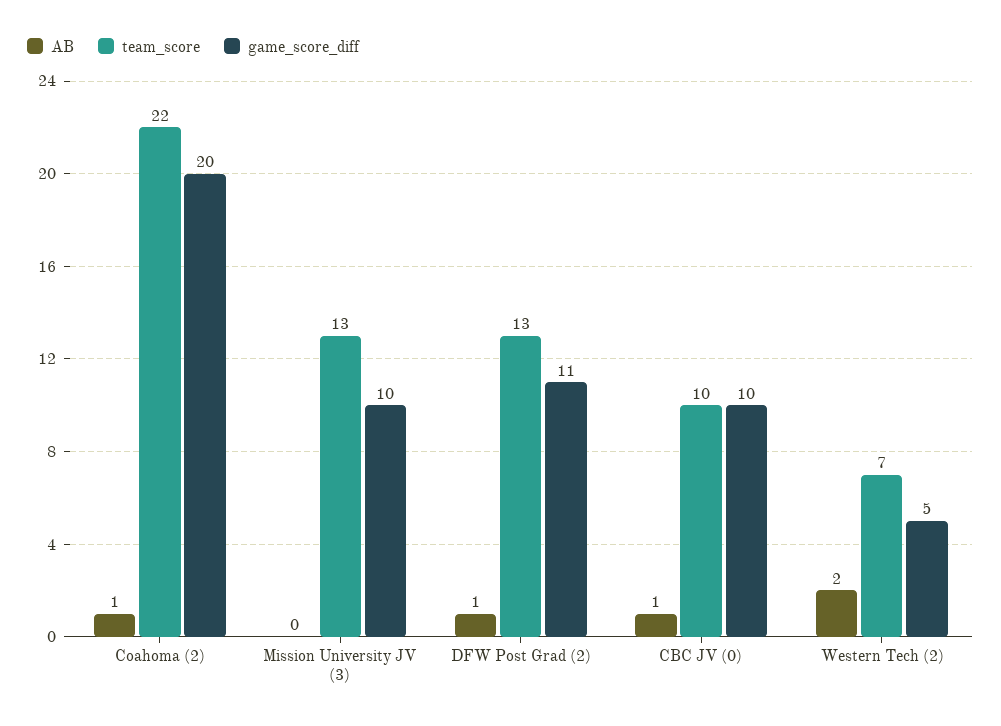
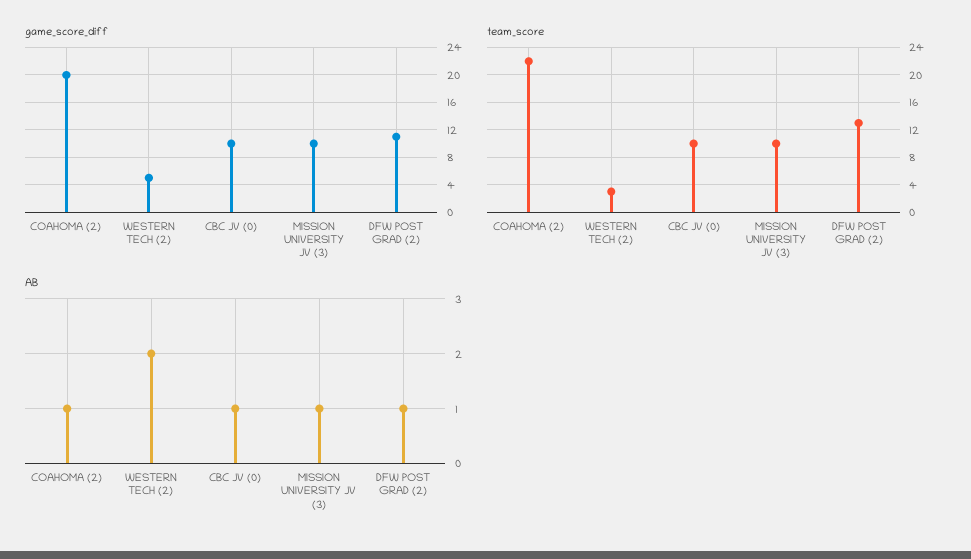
AB, Mission University JV (3): 0 -> 1
team_score, Mission University JV (3): 13 -> 10
team_score, Western Tech (2): 7 -> 3

